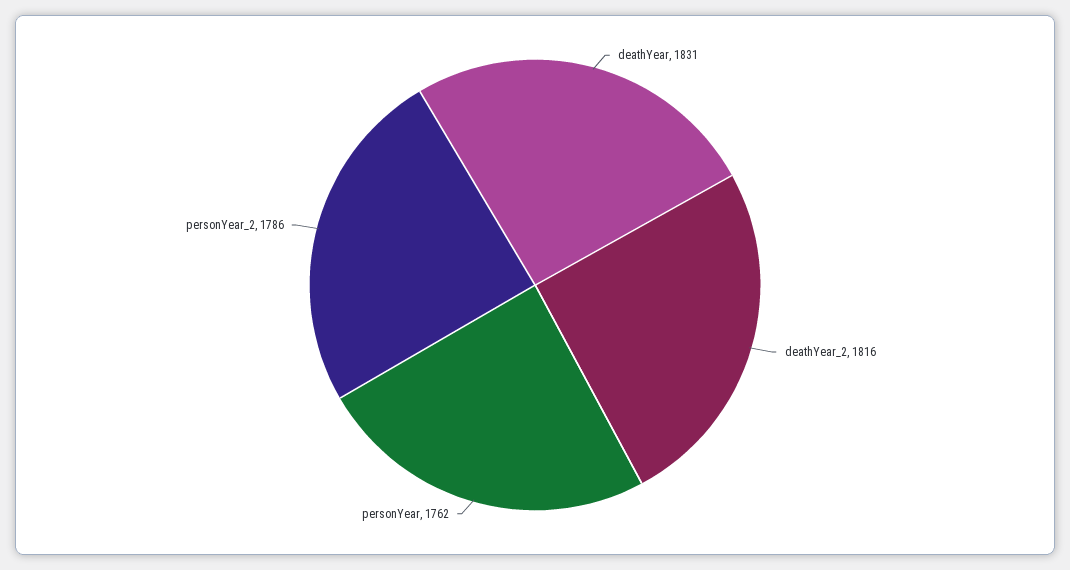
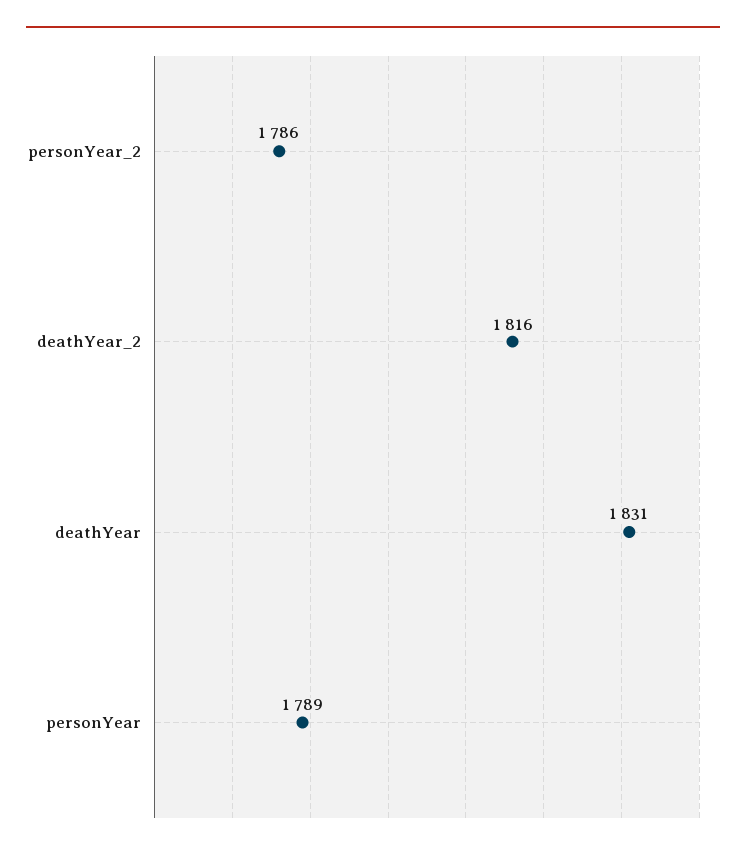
personYear: 1762 -> 1789

